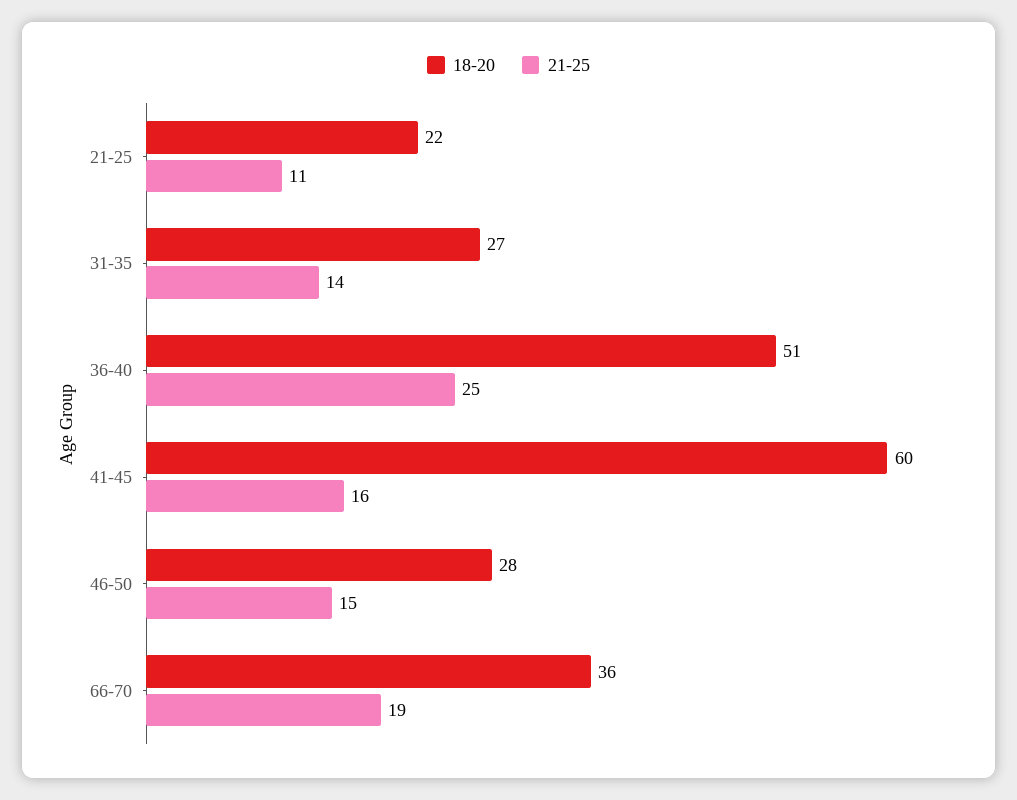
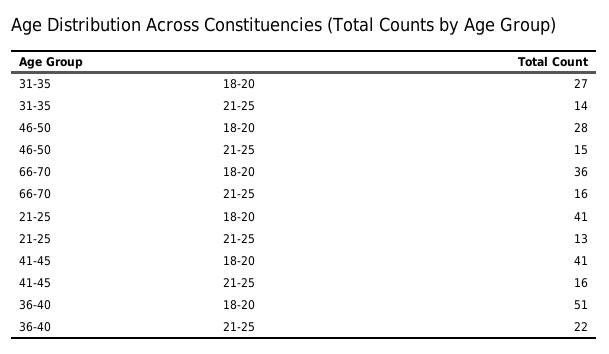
18-20, 21-25: 22 -> 41
21-25, 21-25: 11 -> 13
21-25, 36-40: 25 -> 22
18-20, 41-45: 60 -> 41
21-25, 66-70: 19 -> 16

